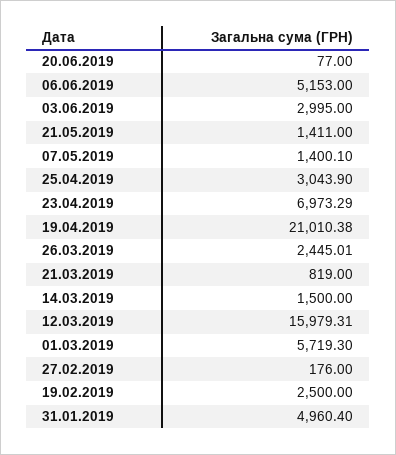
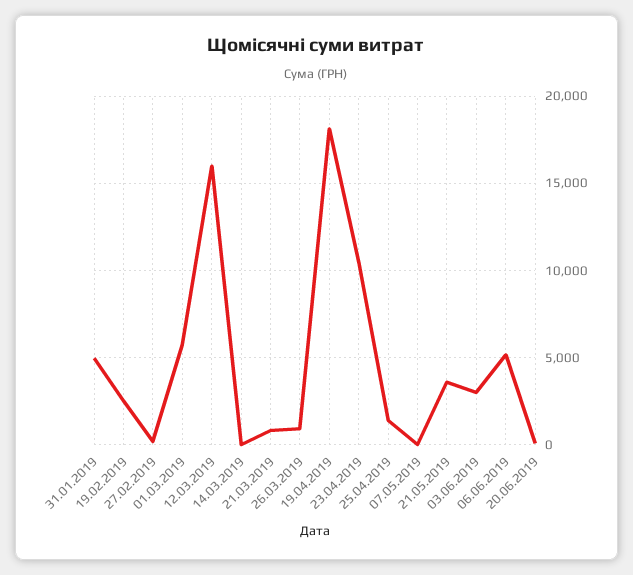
21.05.2019: 1411 -> 3500
07.05.2019: 1400.1 -> 0
25.04.2019: 3043.9 -> 1500
23.04.2019: 6973.29 -> 10500
19.04.2019: 21010.38 -> 18000
26.03.2019: 2445.01 -> 1000
14.03.2019: 1500 -> 0

